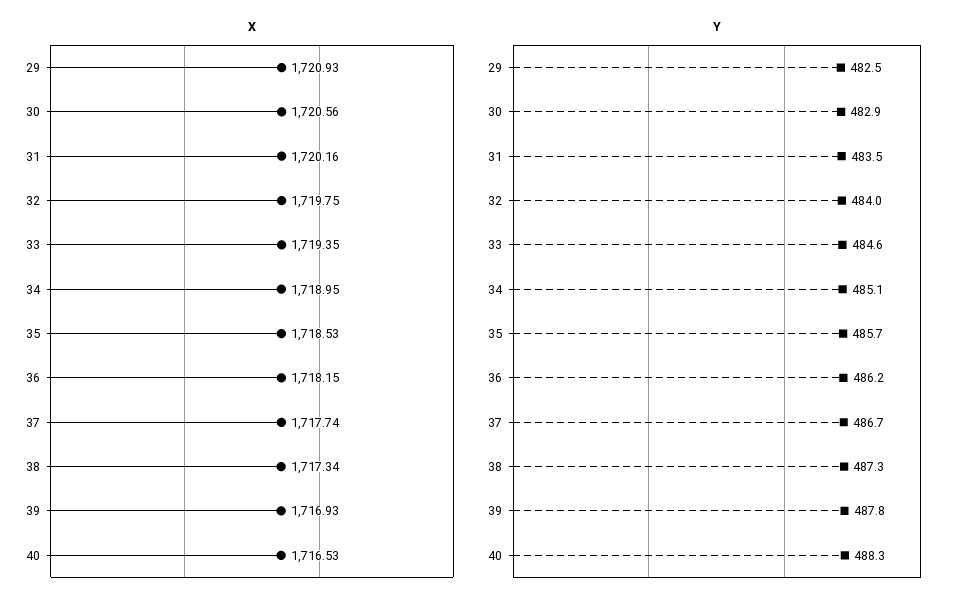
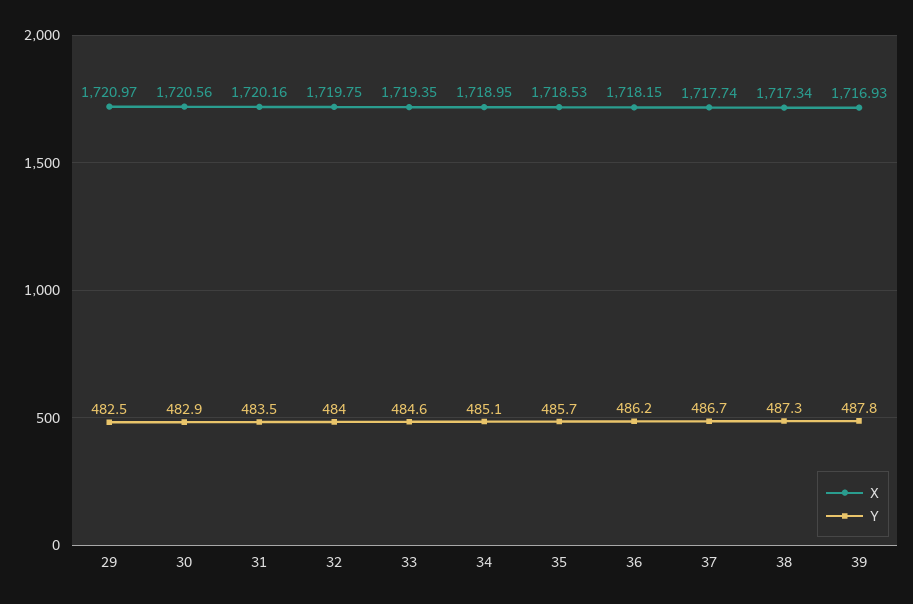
X, 29: 1720.93 -> 1720.97
X, 40: 1716.53 -> none
Y, 40: 488.3 -> none

